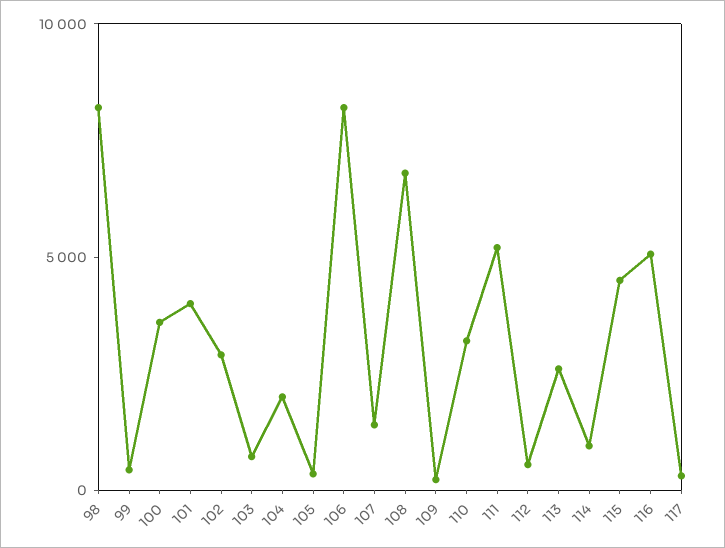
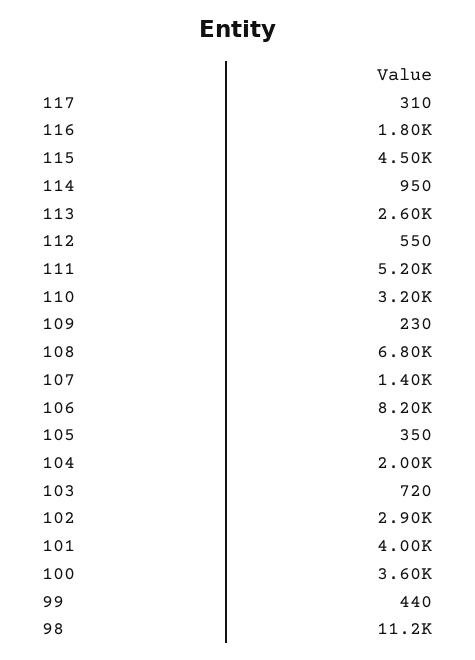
98: 8000 -> 11200
116: 5000 -> 1800

